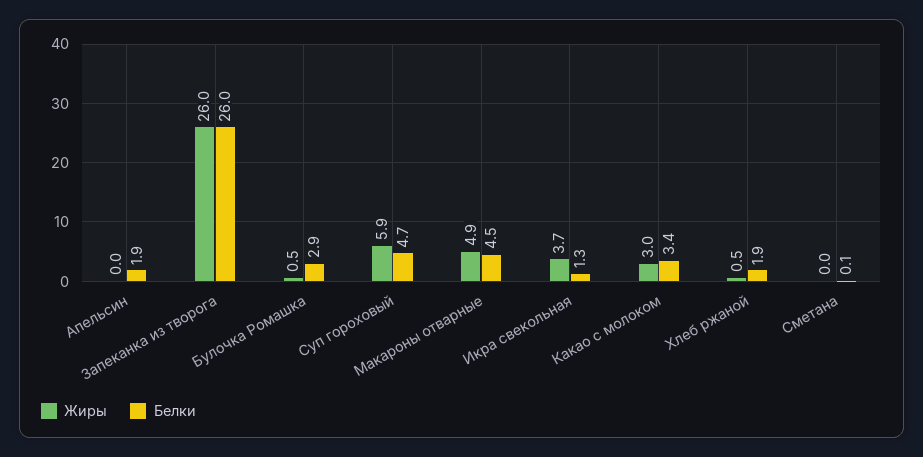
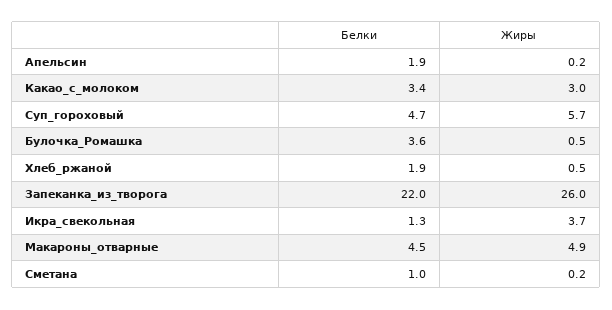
Жиры, Апельсин: 0 -> 0.2
Белки, Запеканка из творога: 26 -> 22
Белки, Булочка Ромашка: 2.9 -> 3.6
Жиры, Суп гороховый: 5.9 -> 5.7
Жиры, Сметана: 0 -> 0.2
Белки, Сметана: 0.1 -> 1

